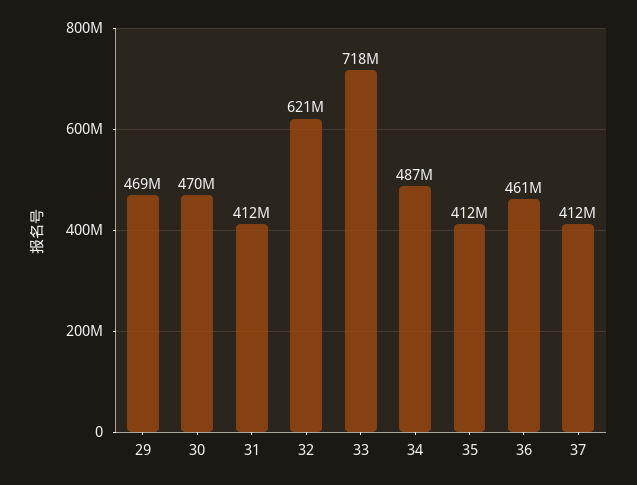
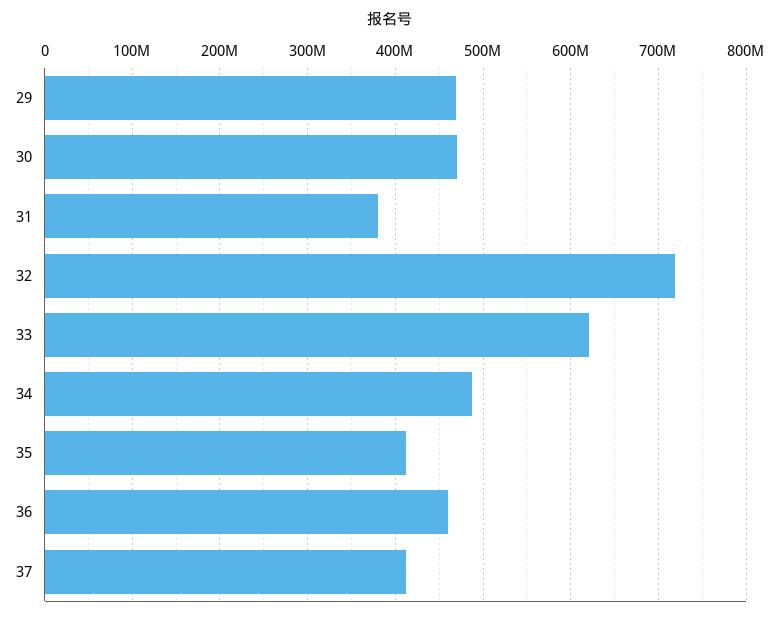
31: 412000000 -> 380000000
32: 621000000 -> 720000000
33: 718000000 -> 620000000

